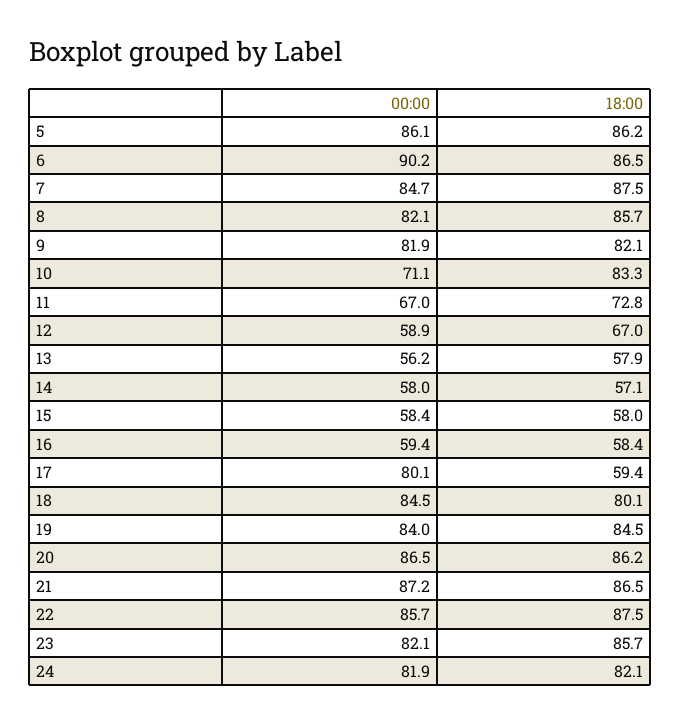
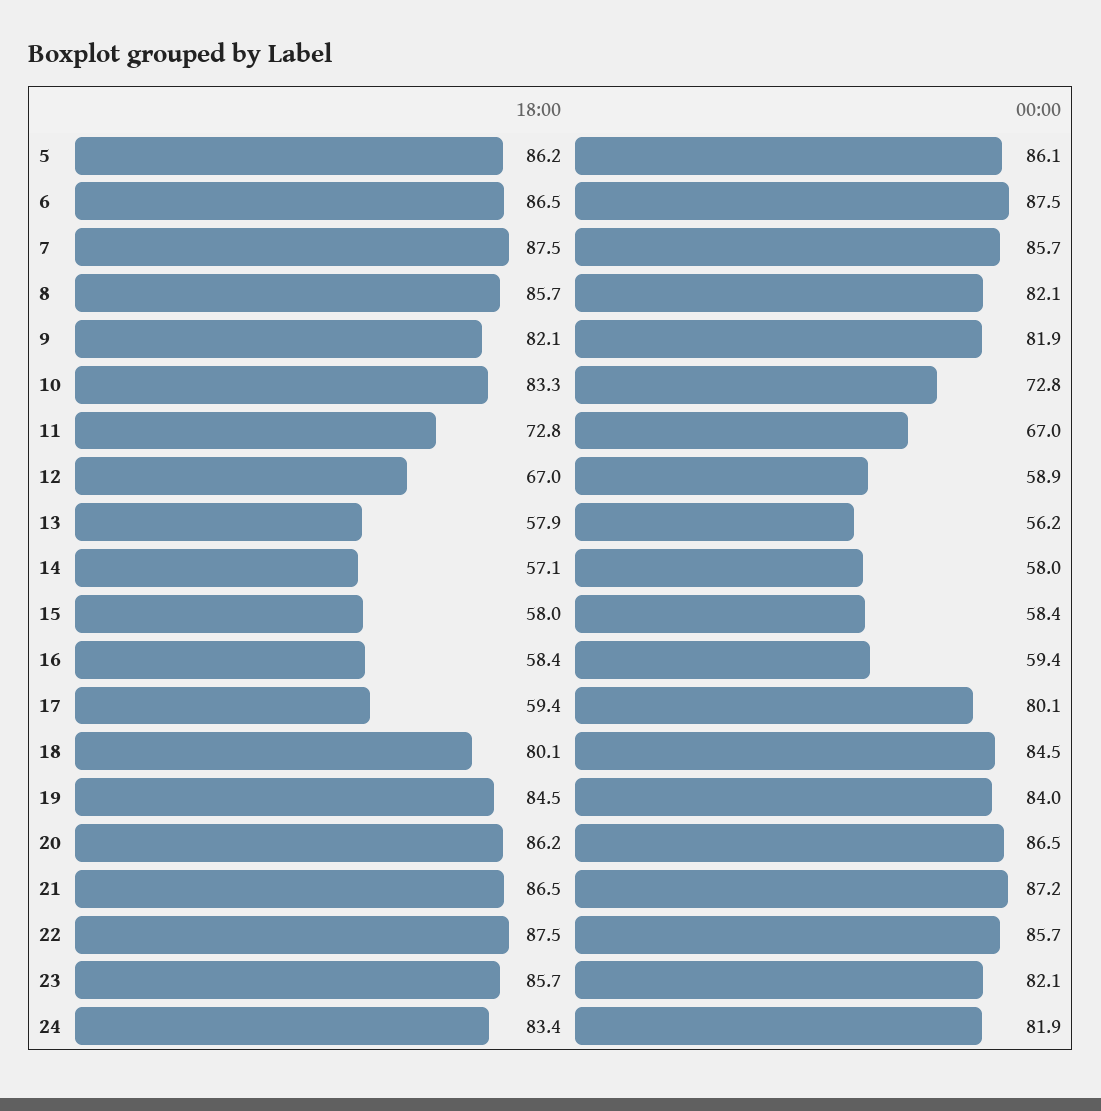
00:00, 6: 90.2 -> 87.5
00:00, 7: 84.7 -> 85.7
00:00, 10: 71.1 -> 72.8
18:00, 24: 82.1 -> 83.4

